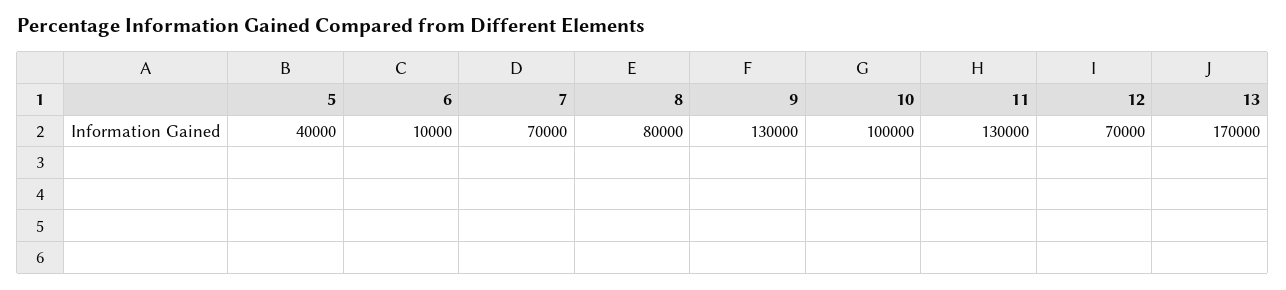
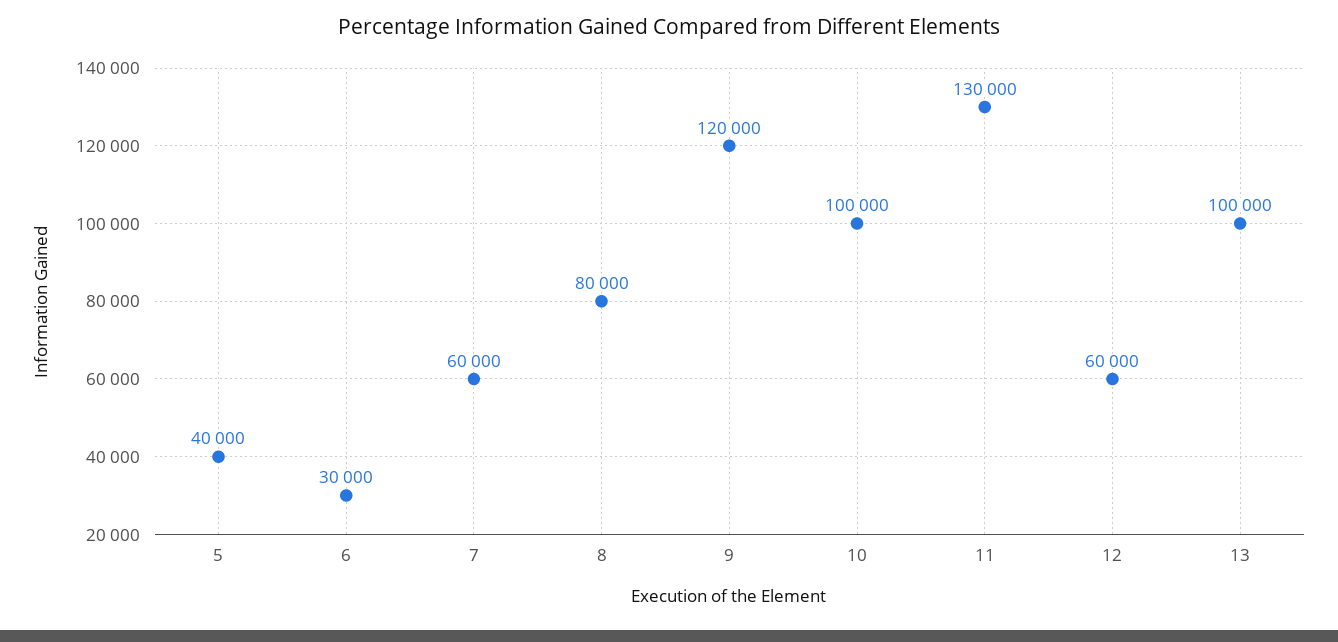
6: 10000 -> 30000
7: 70000 -> 60000
9: 130000 -> 120000
12: 70000 -> 60000
13: 170000 -> 100000

